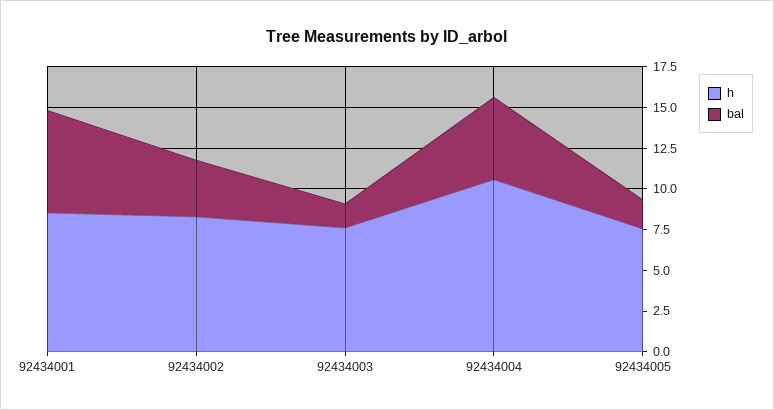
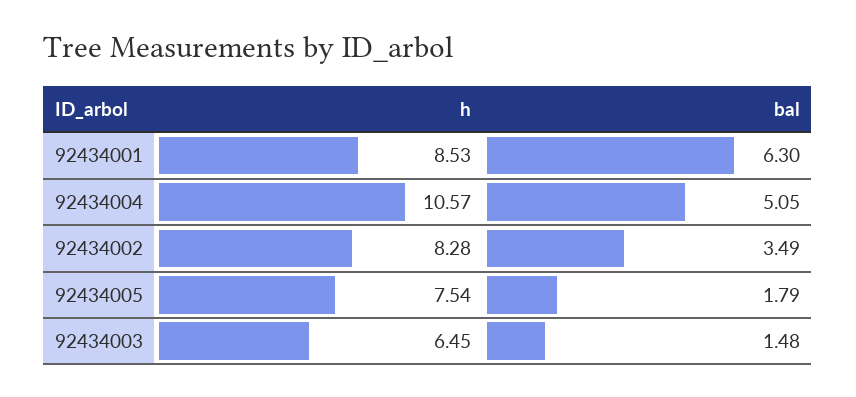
h, 92434003: 7.5 -> 6.45

